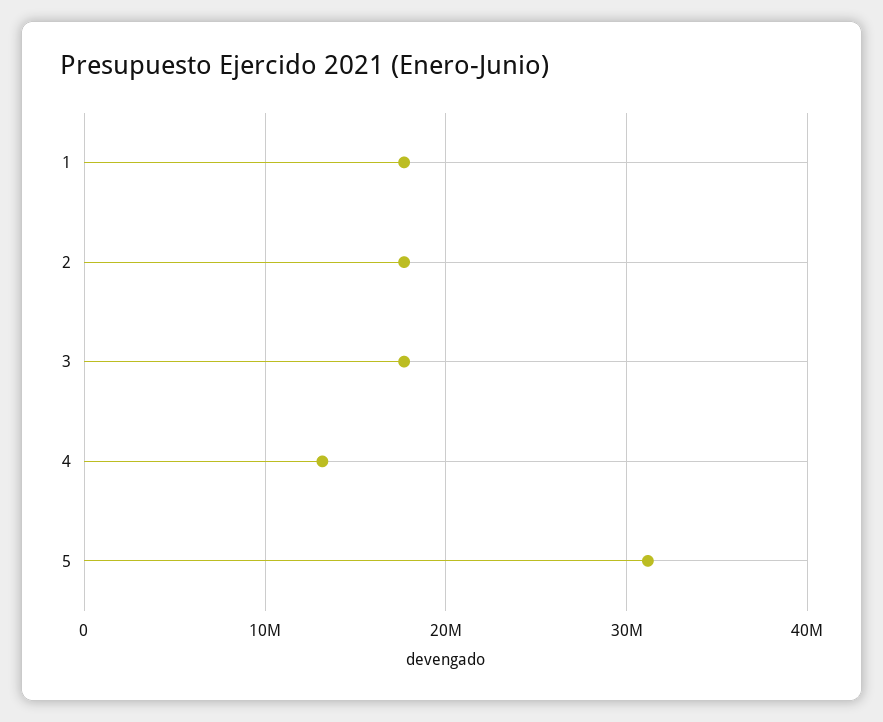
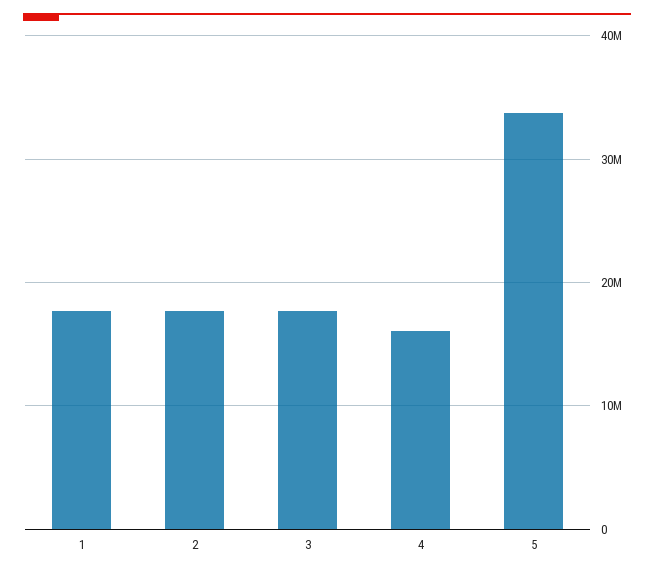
4: 13000000 -> 16000000
5: 31000000 -> 34000000

